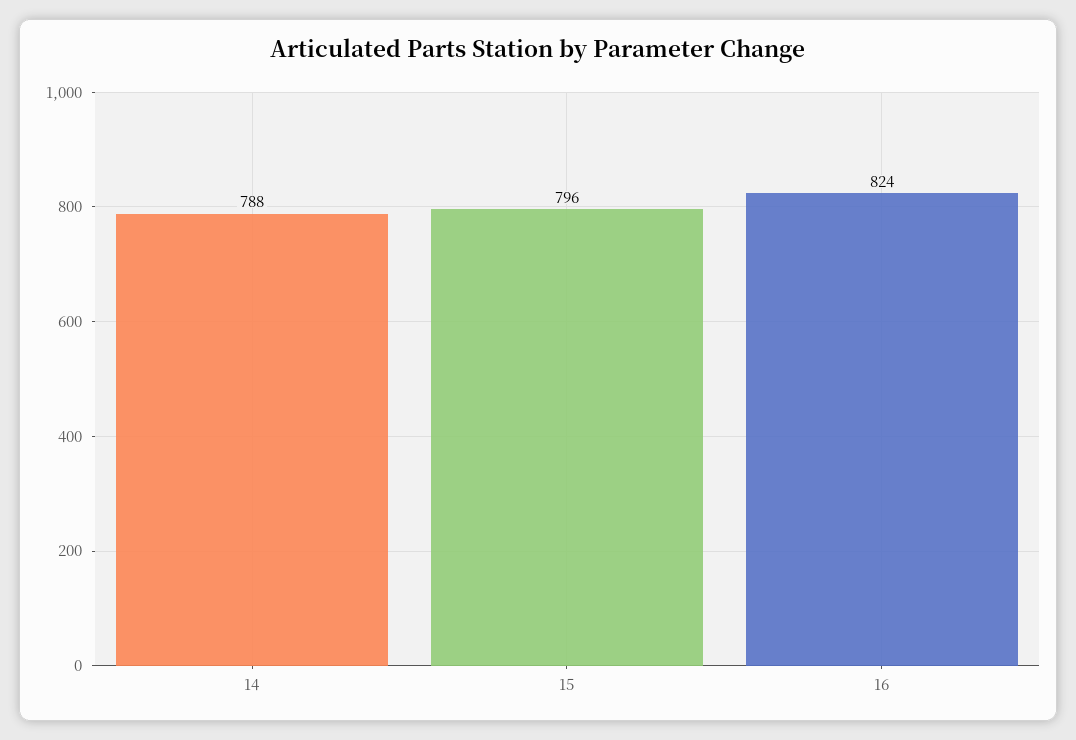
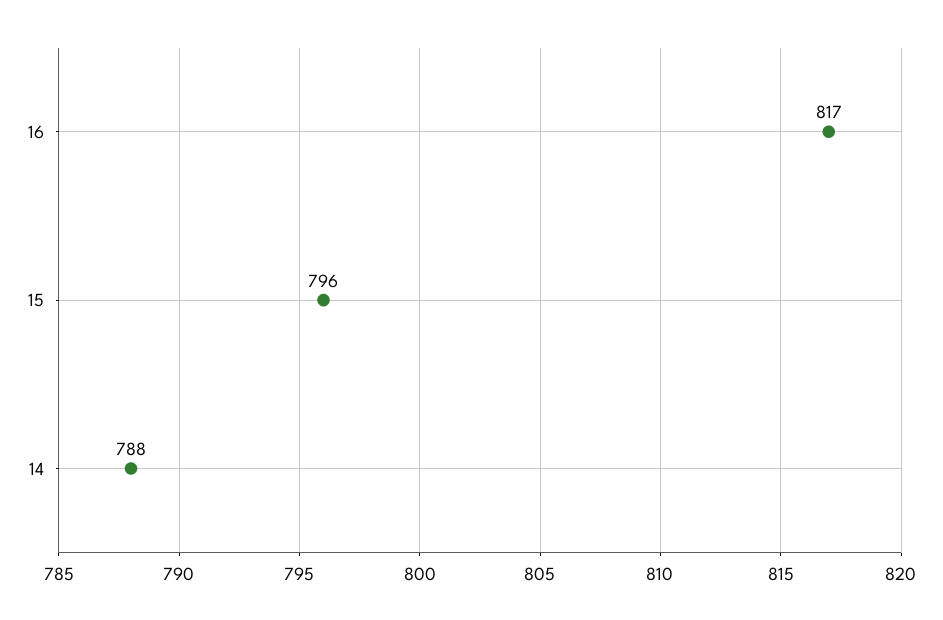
16: 824 -> 817

